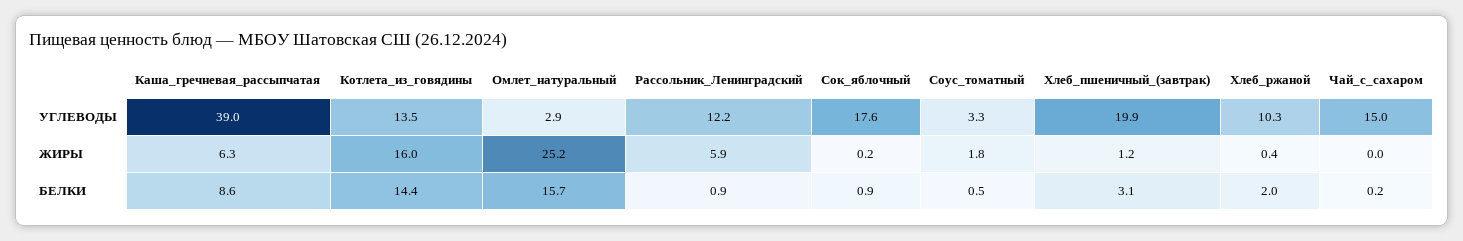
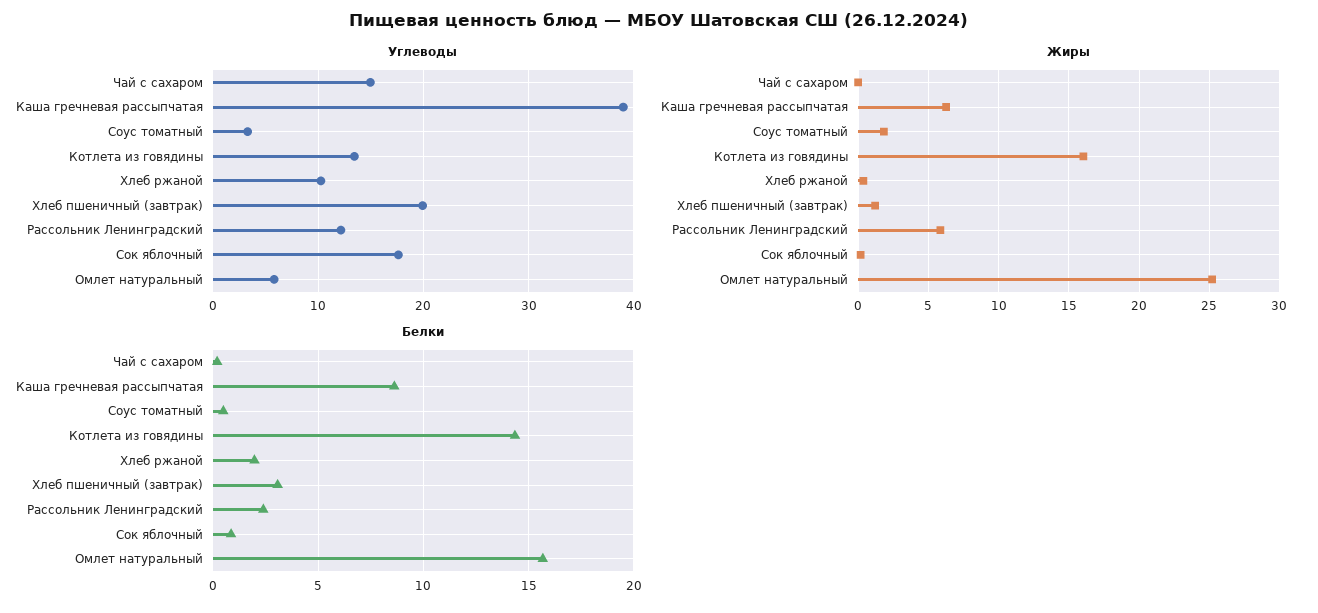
УГЛЕВОДЫ, Омлет_натуральный: 2.9 -> 6
БЕЛКИ, Рассольник_Ленинградский: 0.9 -> 2.5

